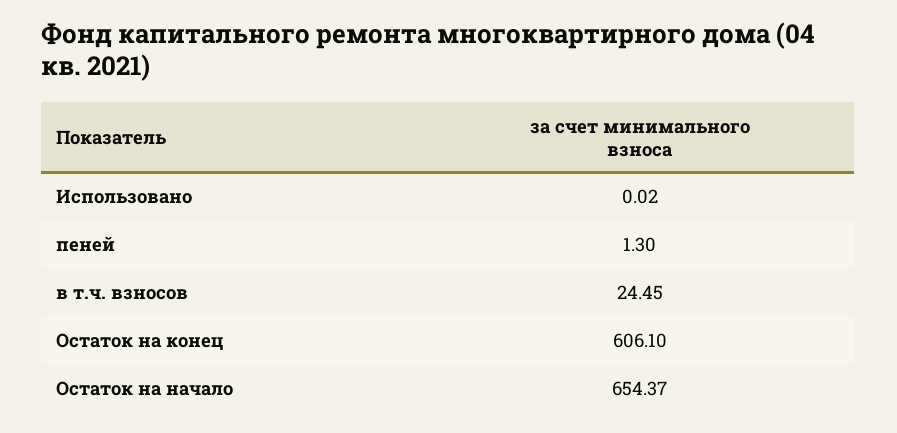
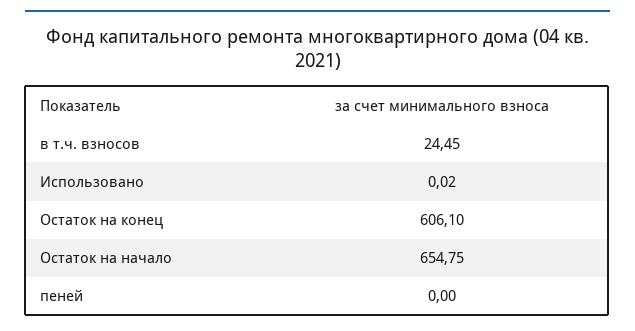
пеней: 1.3 -> 0
Остаток на начало: 654.37 -> 654.75

